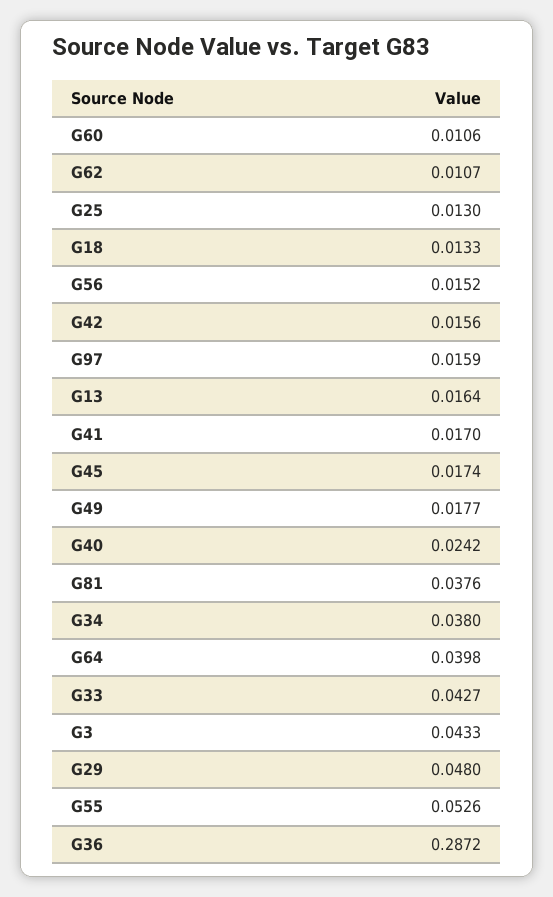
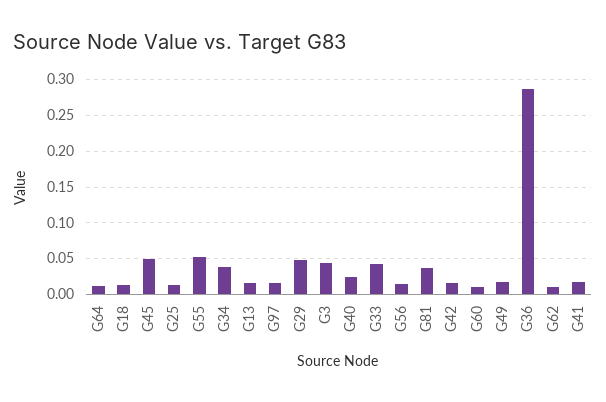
G45: 0.0174 -> 0.05
G64: 0.0398 -> 0.01

